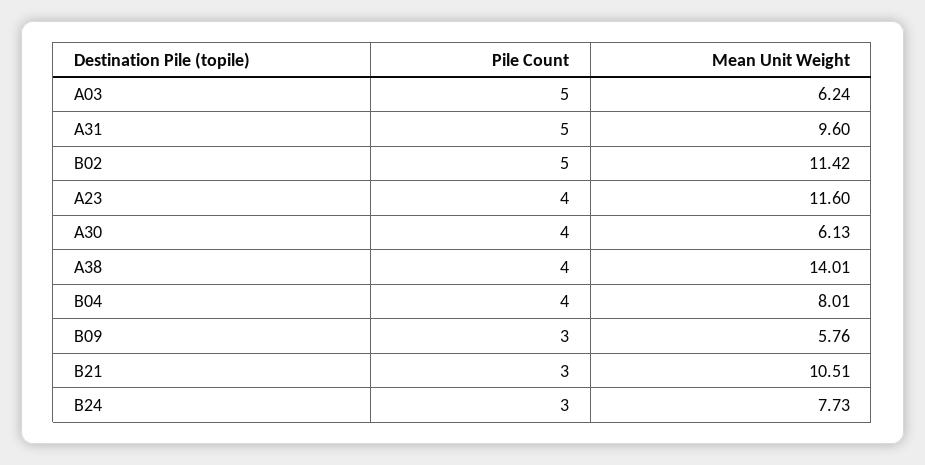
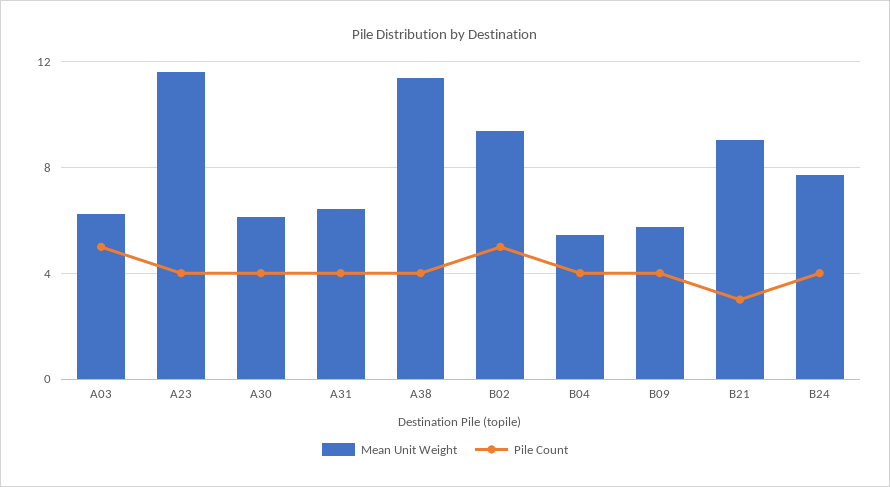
Pile Count, A31: 5 -> 4
Mean Unit Weight, A31: 9.6 -> 6.5
Mean Unit Weight, B02: 11.42 -> 9.5
Mean Unit Weight, A38: 14.01 -> 11.5
Mean Unit Weight, B04: 8.01 -> 5.5
Pile Count, B09: 3 -> 4
Mean Unit Weight, B21: 10.51 -> 9
Pile Count, B24: 3 -> 4

